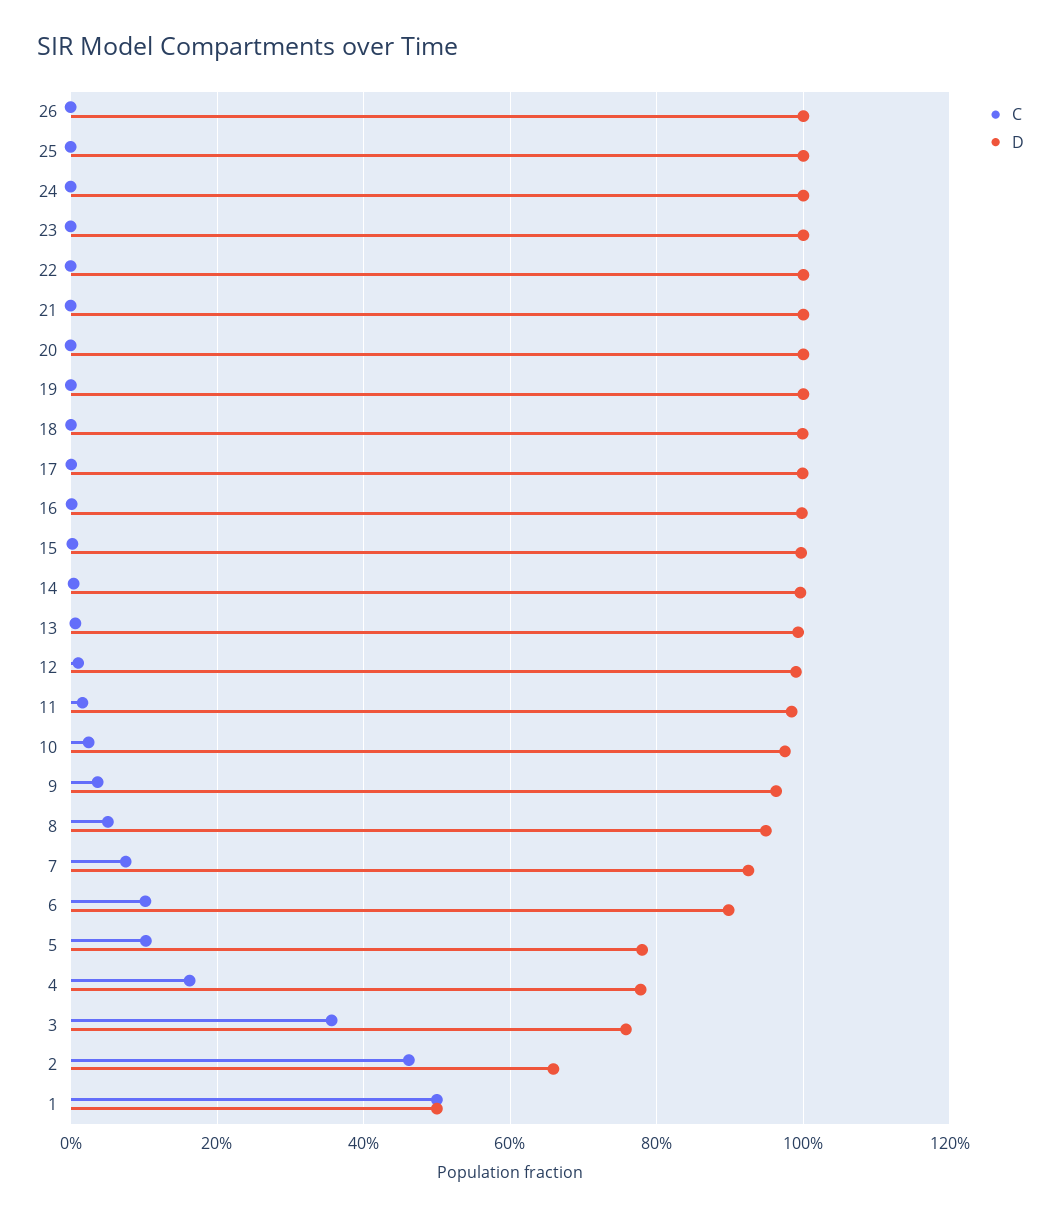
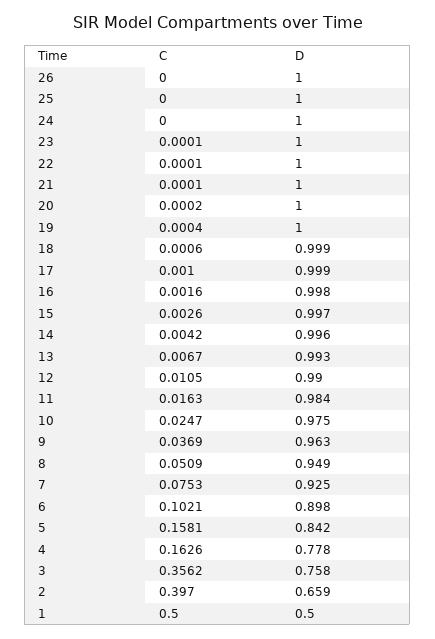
C, 5: 0.1 -> 0.1581
D, 5: 0.78 -> 0.842
C, 2: 0.46 -> 0.397

